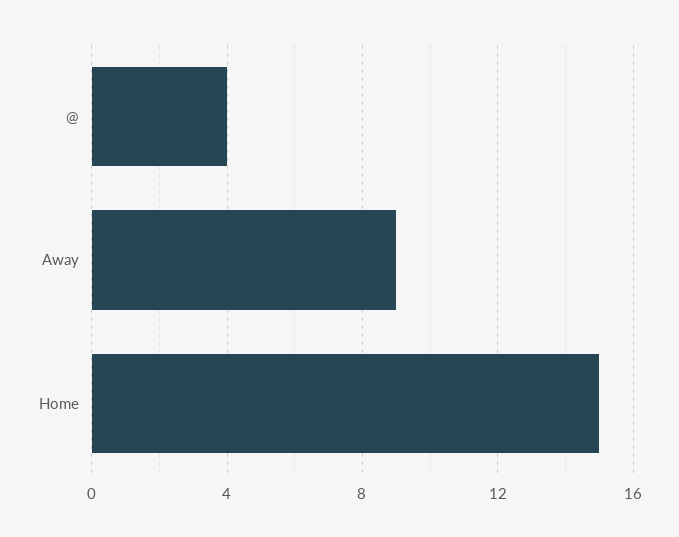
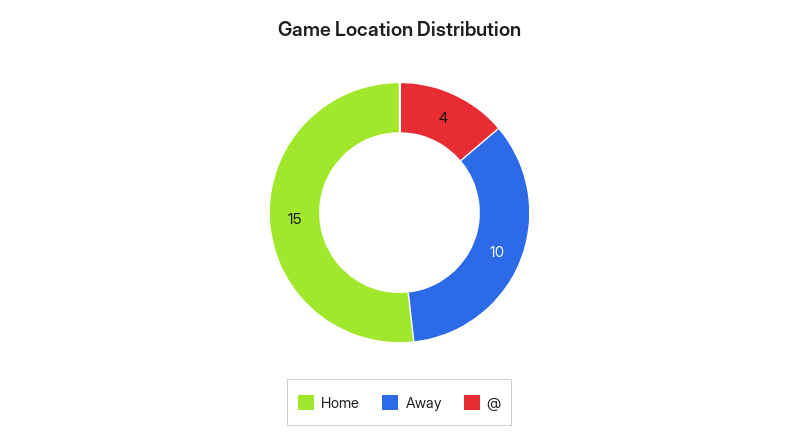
Away: 9 -> 10

